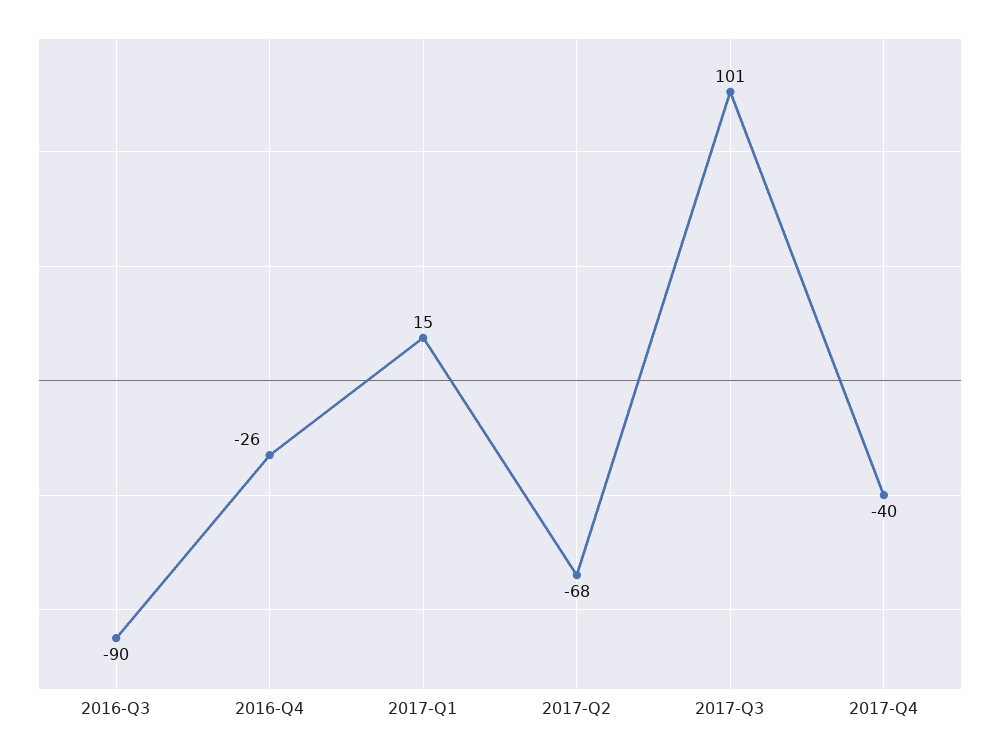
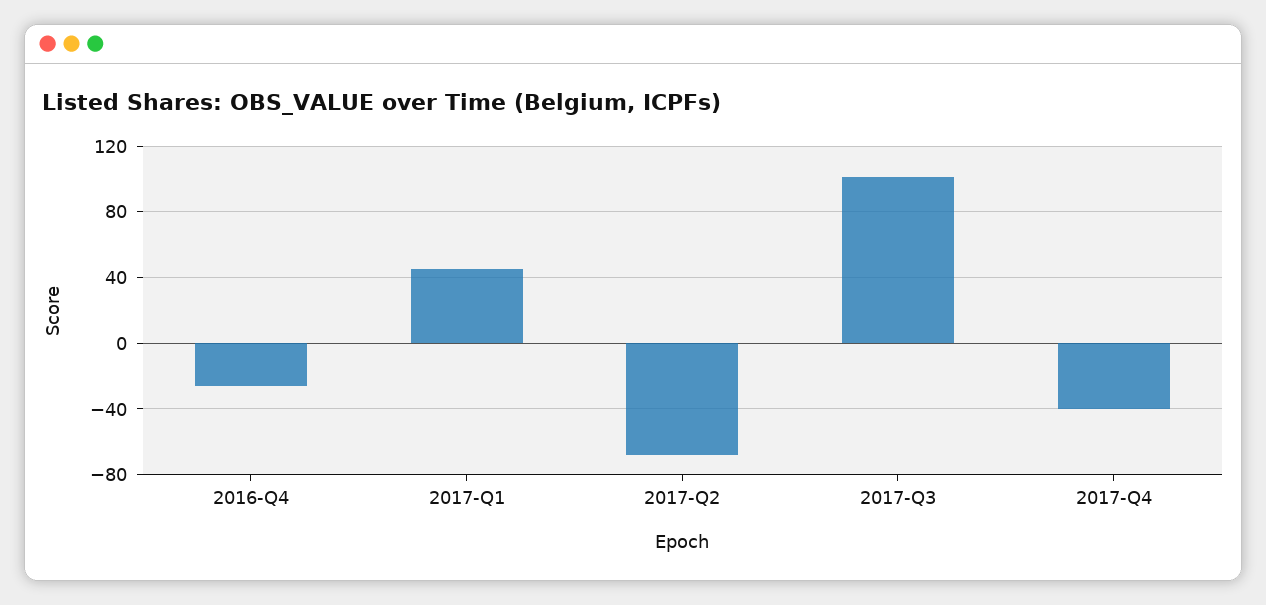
2016-Q3: -90 -> none
2017-Q1: 15 -> 45

